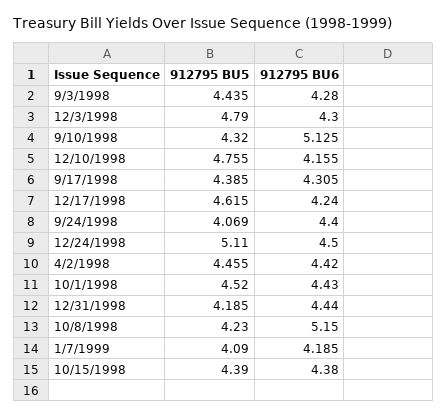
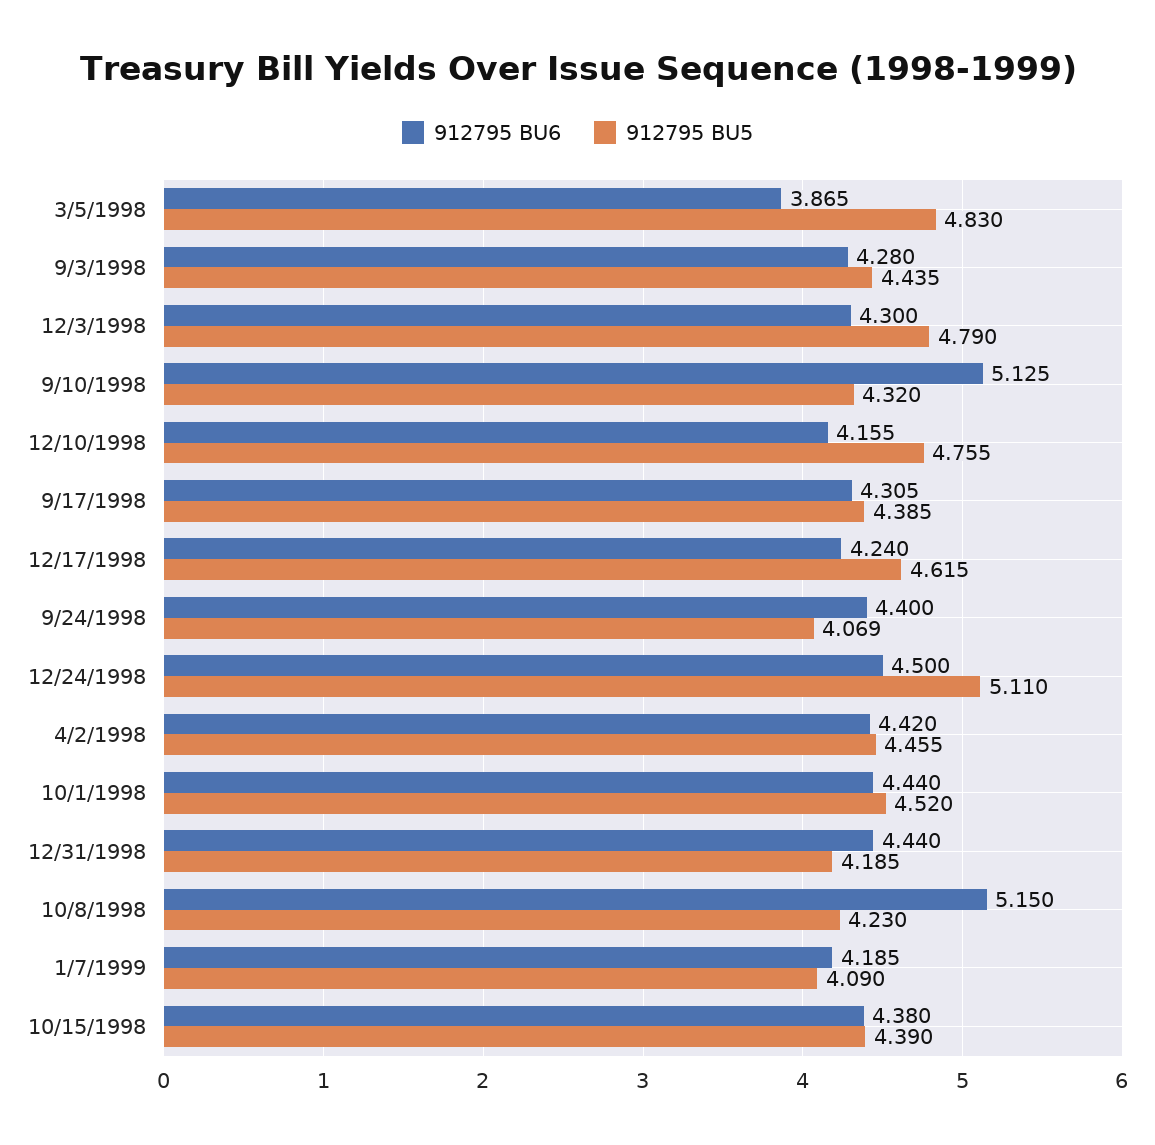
912795 BU6, 10/1/1998: 4.43 -> 4.44
912795 BU6, 3/5/1998: none -> 3.865
912795 BU5, 3/5/1998: none -> 4.83

